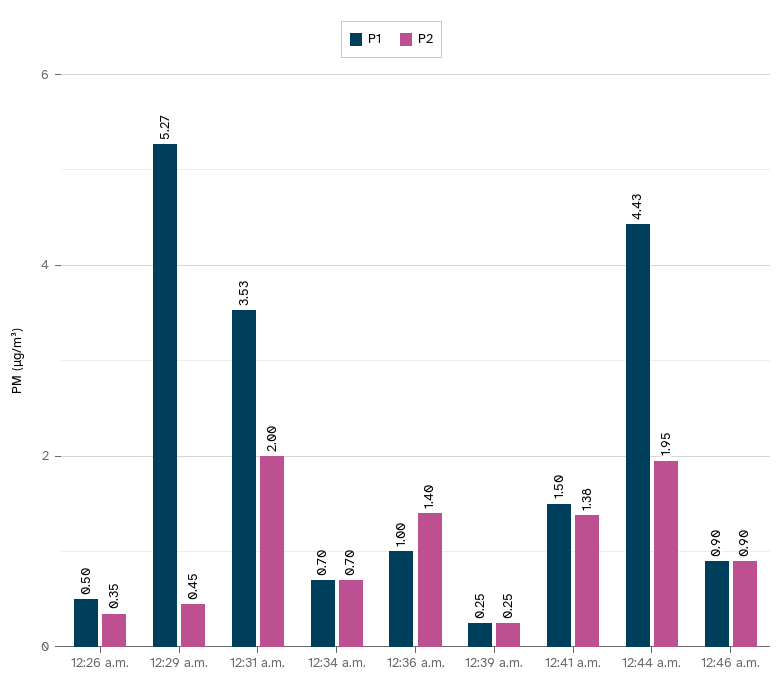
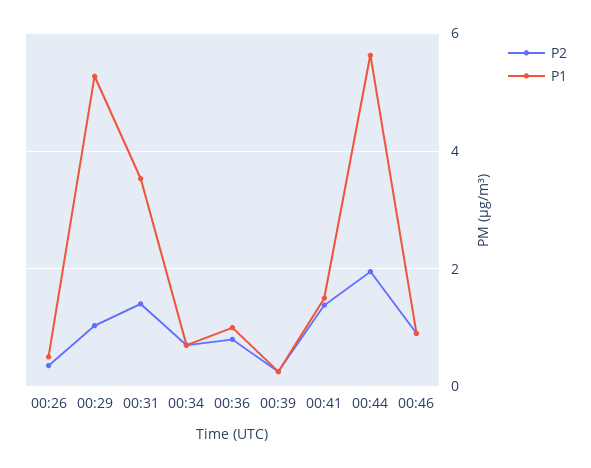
P2, 12:29 a.m.: 0.45 -> 1
P2, 12:31 a.m.: 2 -> 1.4
P2, 12:36 a.m.: 1.4 -> 0.8
P1, 12:44 a.m.: 4.43 -> 5.6

